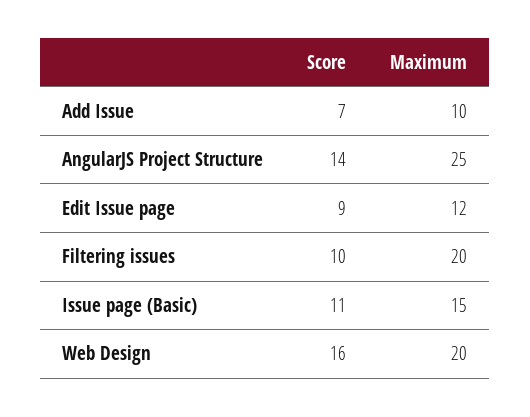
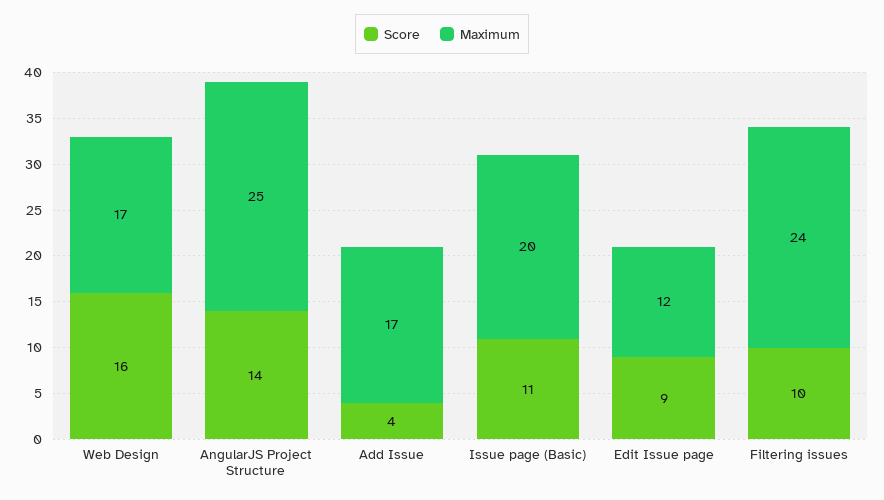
Score, Add Issue: 7 -> 4
Maximum, Add Issue: 10 -> 17
Maximum, Filtering issues: 20 -> 24
Maximum, Issue page (Basic): 15 -> 20
Maximum, Web Design: 20 -> 17

